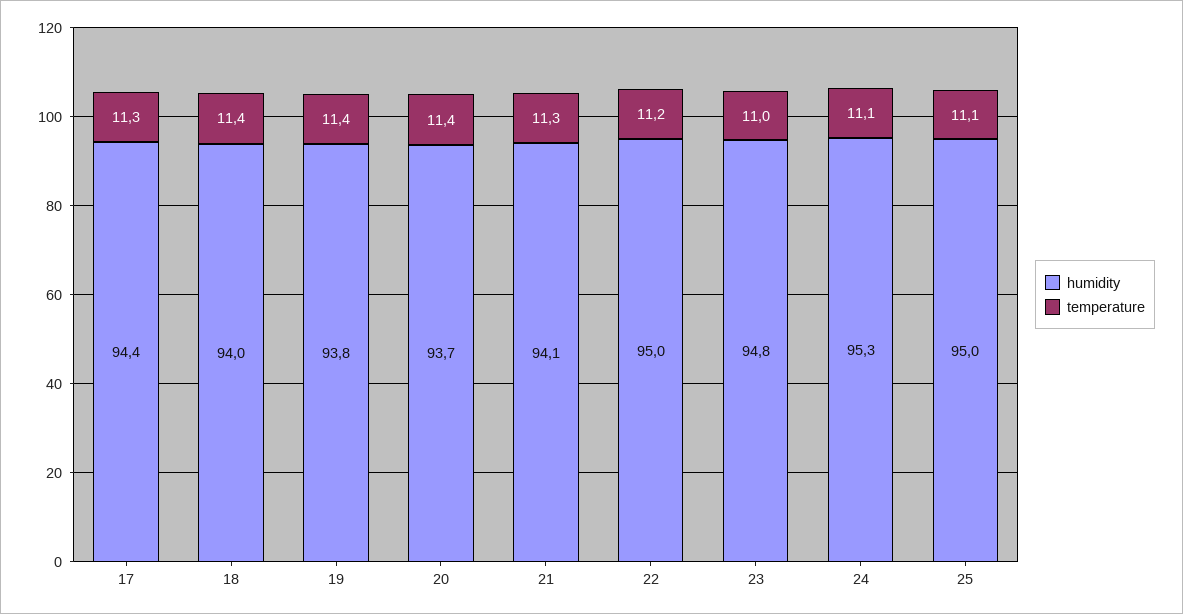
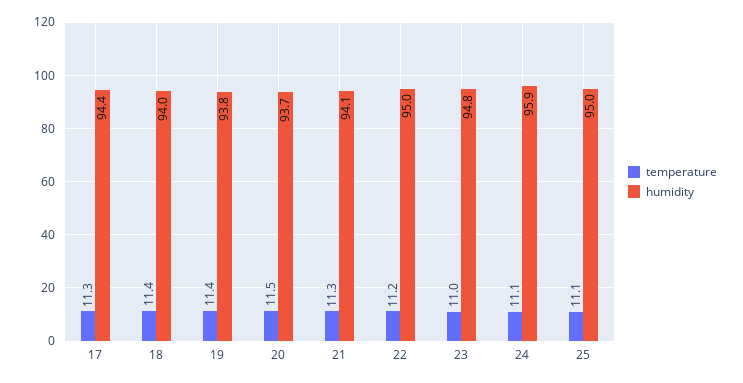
temperature, 20: 11.4 -> 11.5
humidity, 24: 95.3 -> 95.9

